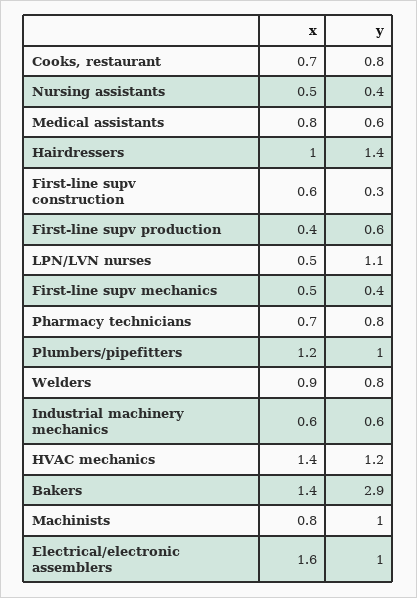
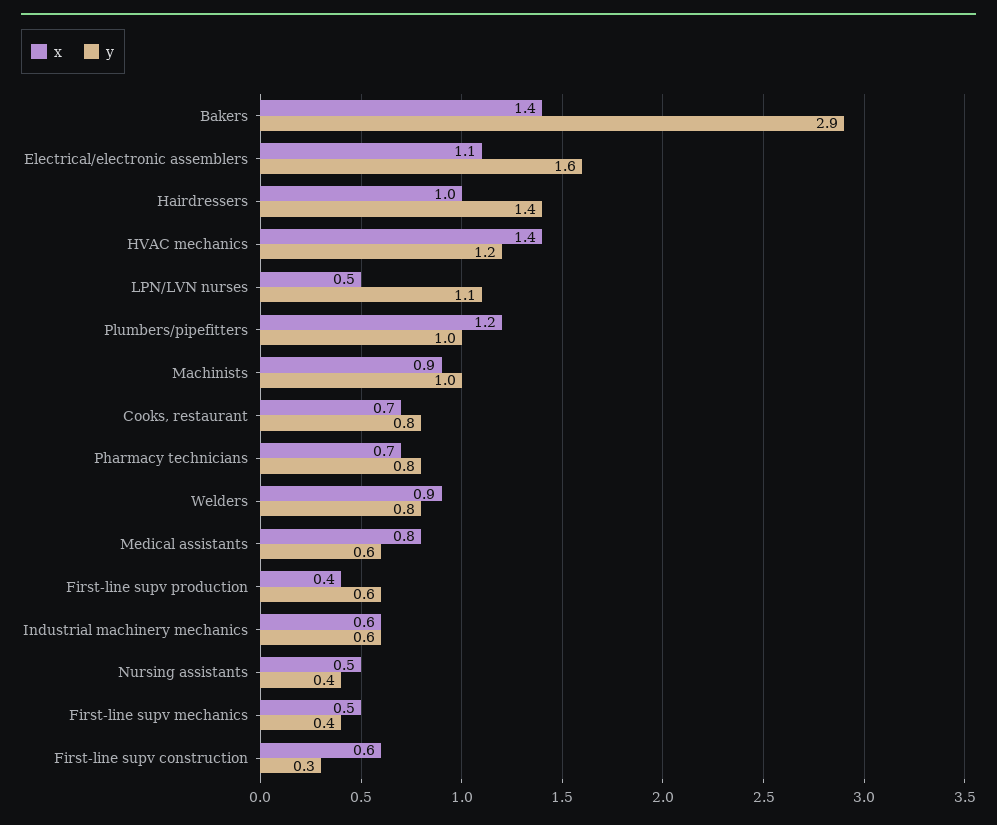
x, Machinists: 0.8 -> 0.9
x, Electrical/electronic assemblers: 1.6 -> 1.1
y, Electrical/electronic assemblers: 1 -> 1.6

